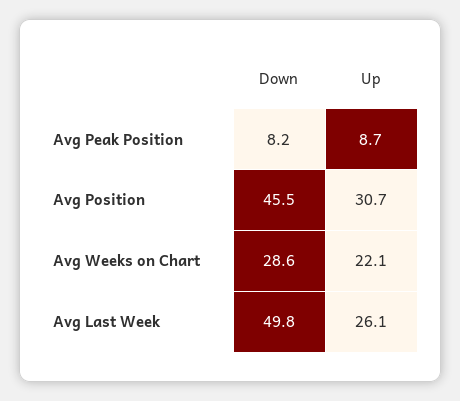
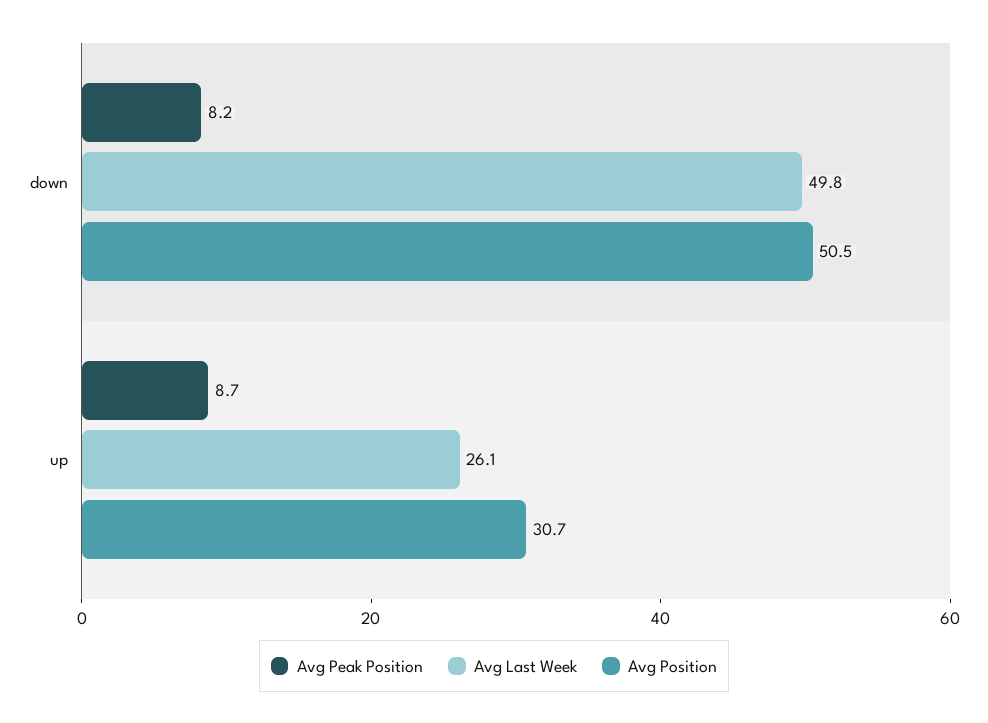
Avg Position, Down: 45.5 -> 50.5
Avg Weeks on Chart, Down: 28.6 -> none
Avg Weeks on Chart, Up: 22.1 -> none

